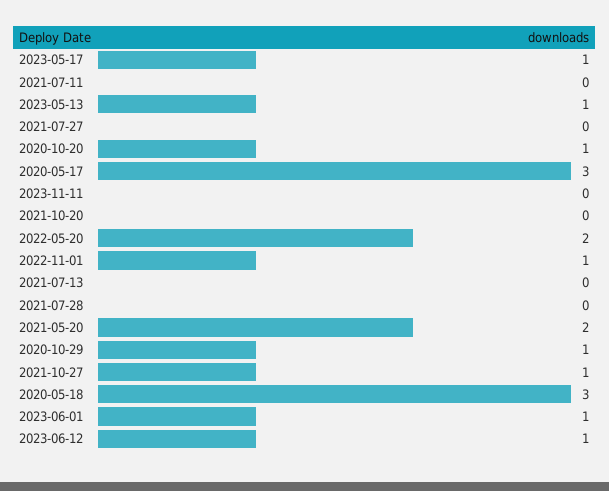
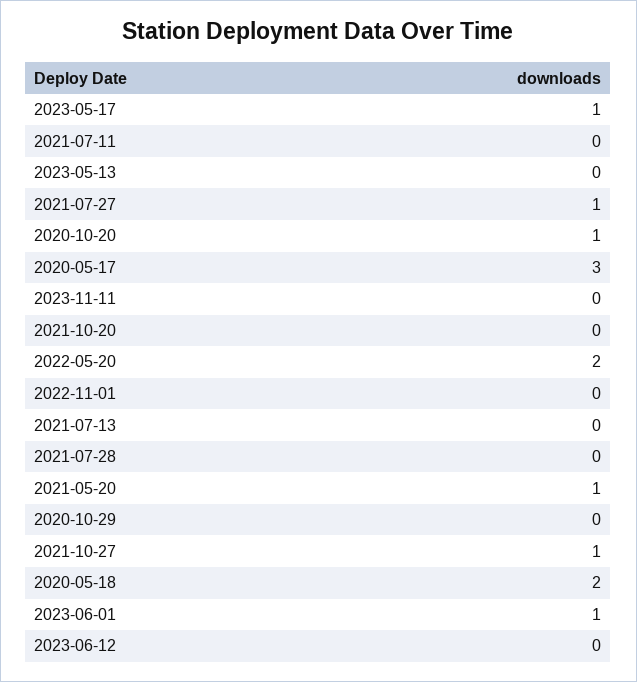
2023-05-13: 1 -> 0
2021-07-27: 0 -> 1
2022-11-01: 1 -> 0
2021-05-20: 2 -> 1
2020-10-29: 1 -> 0
2020-05-18: 3 -> 2
2023-06-12: 1 -> 0

